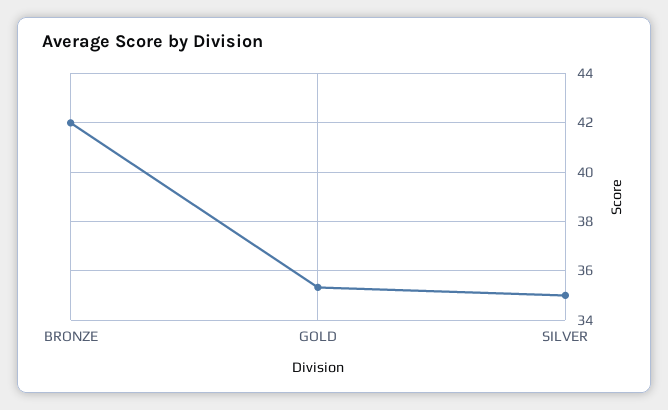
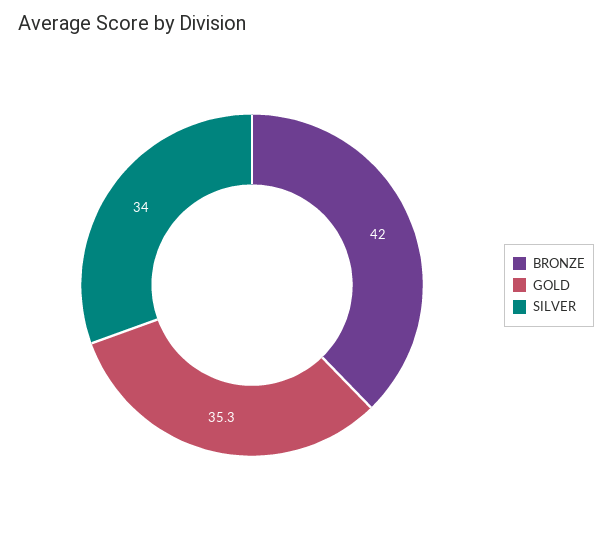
SILVER: 35 -> 34

